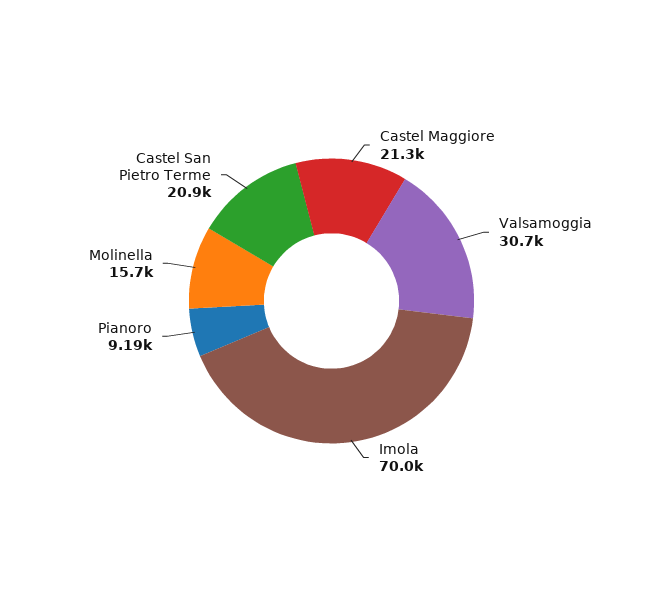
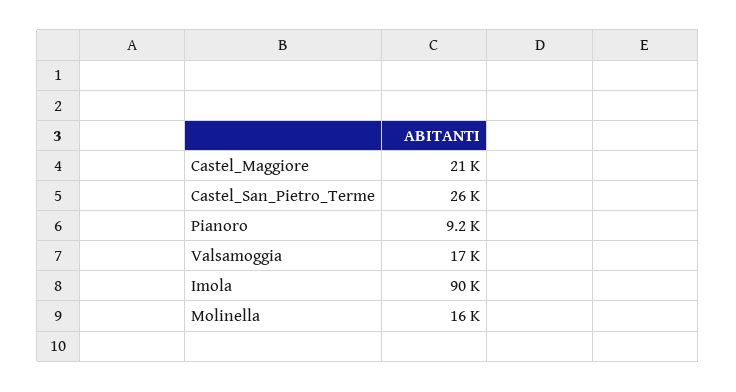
Valsamoggia: 30700 -> 17000
Imola: 70000 -> 90000
Castel San Pietro Terme: 20900 -> 26000

